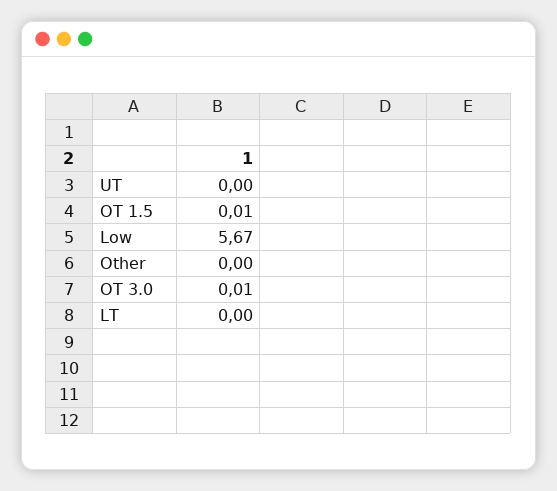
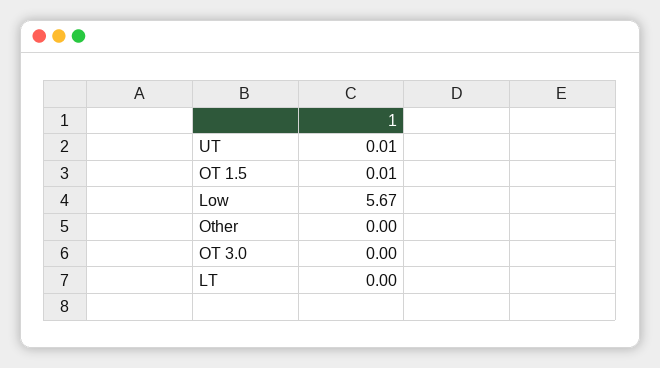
UT: 0 -> 0.01
OT 3.0: 0.01 -> 0

